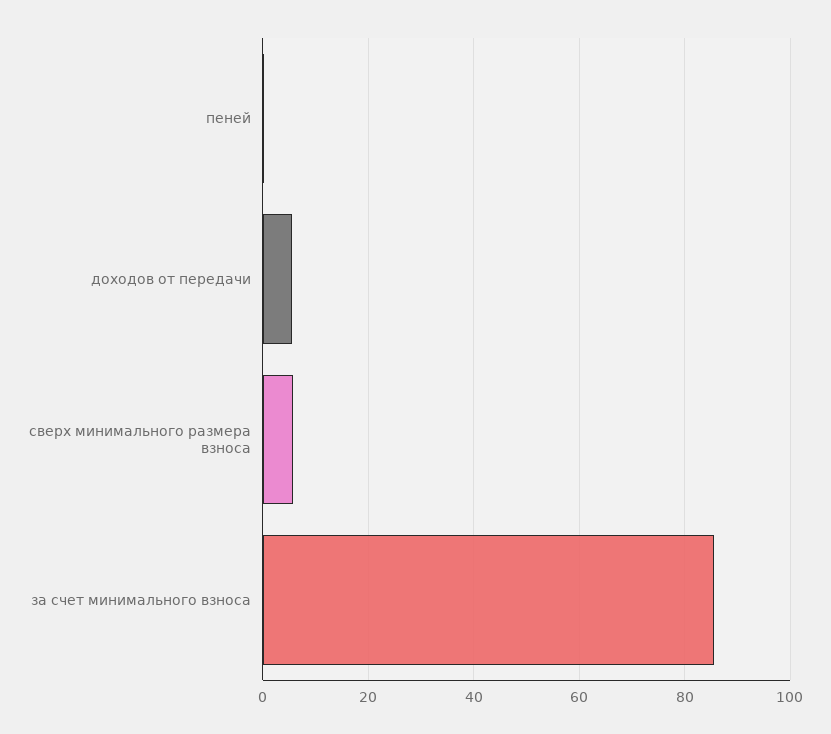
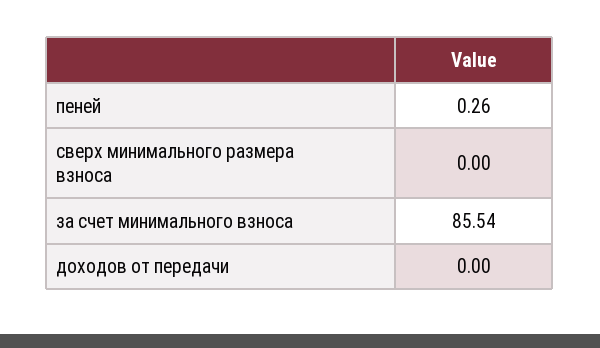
доходов от передачи: 6 -> 0
сверх минимального размера взноса: 6 -> 0

